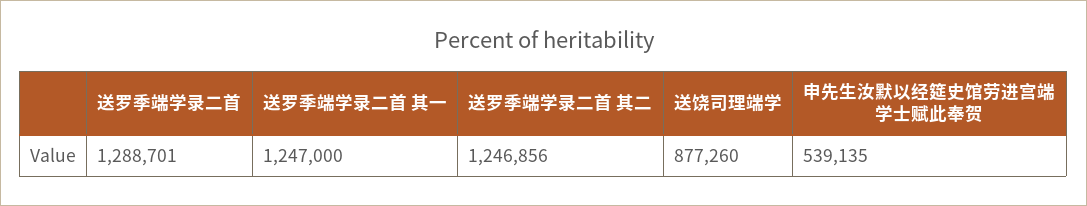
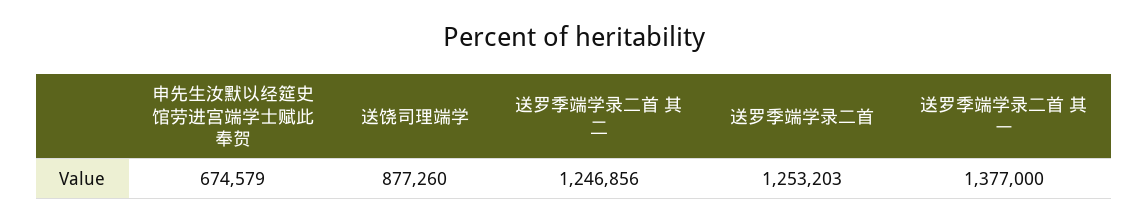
送罗季端学录二首: 1288701 -> 1253203
送罗季端学录二首 其一: 1247000 -> 1377000
申先生汝默以经筵史馆劳进宫端学士赋此奉贺: 539135 -> 674579

